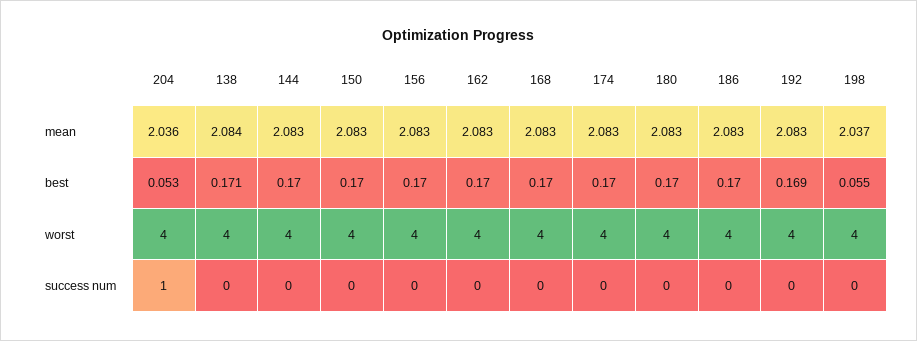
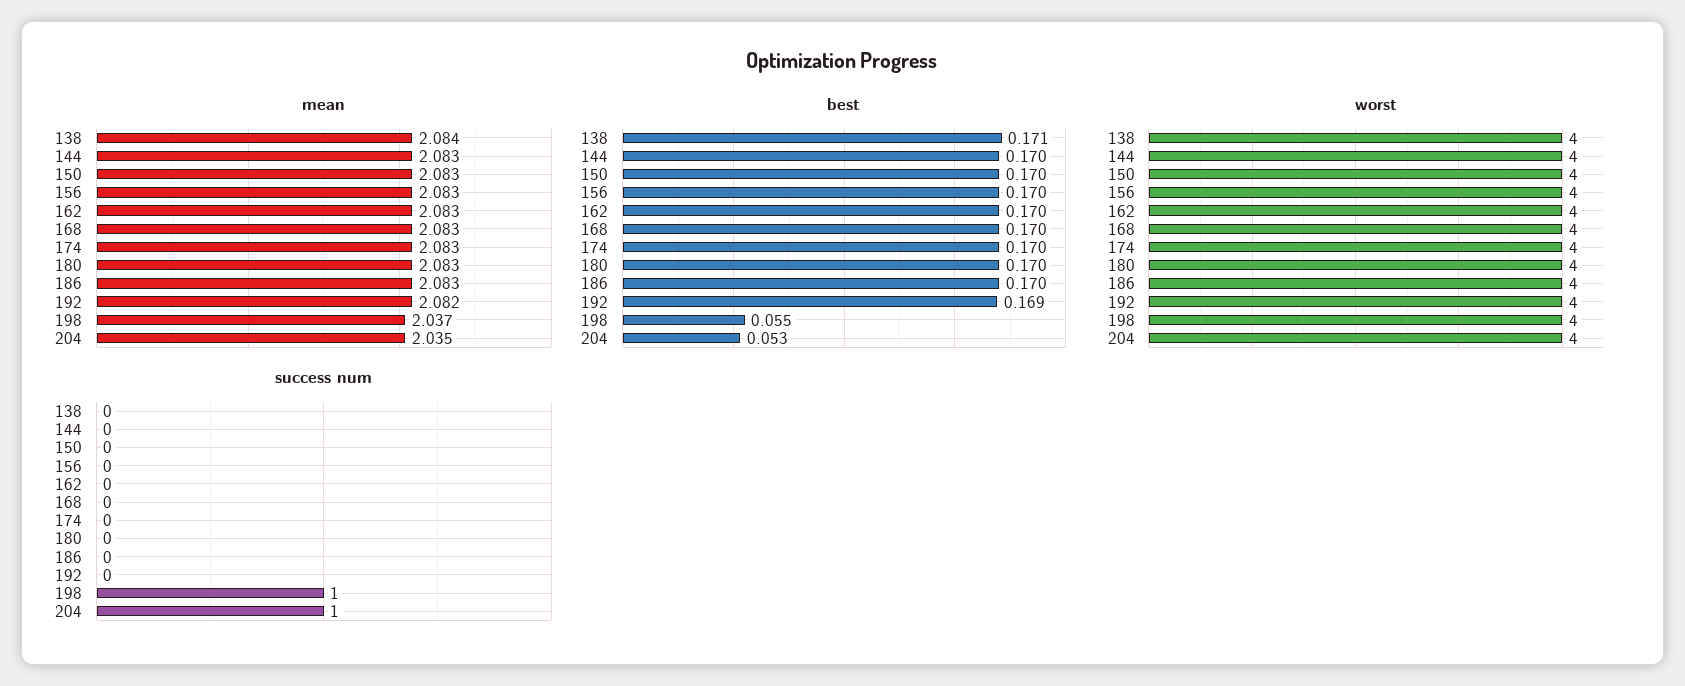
mean, 204: 2.036 -> 2.035
mean, 192: 2.083 -> 2.082
success num, 198: 0 -> 1

